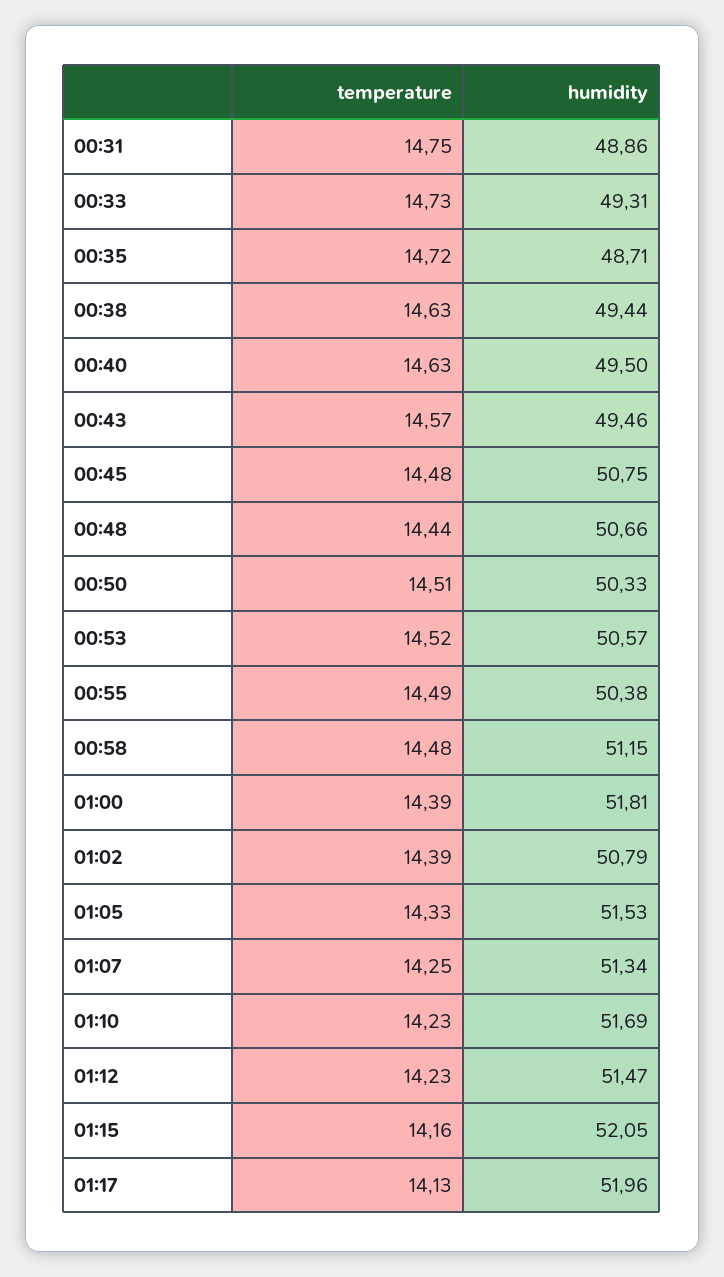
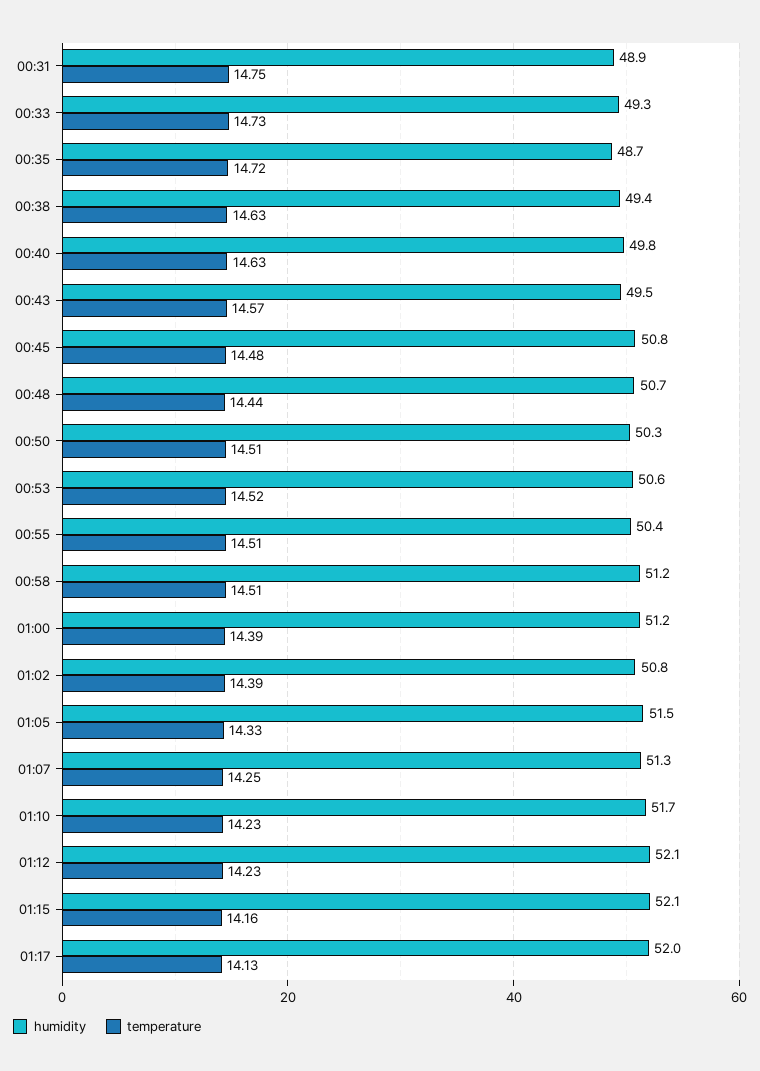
humidity, 00:40: 49.5 -> 49.8
temperature, 00:55: 14.49 -> 14.51
temperature, 00:58: 14.48 -> 14.51
humidity, 01:00: 51.81 -> 51.2
humidity, 01:12: 51.47 -> 52.1

